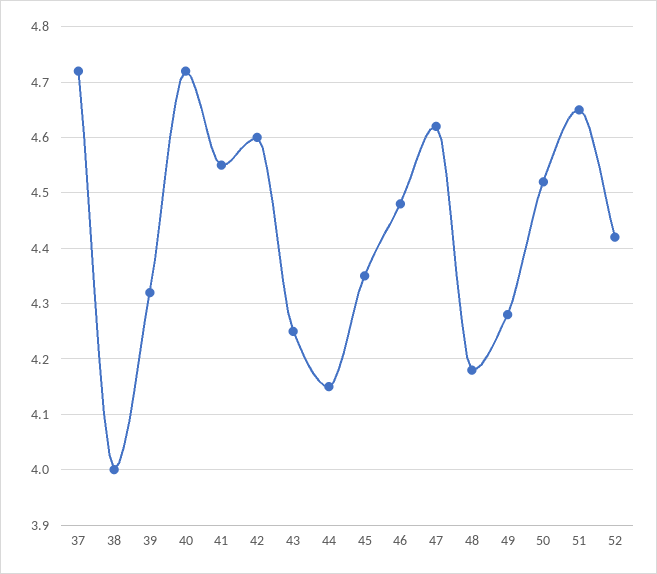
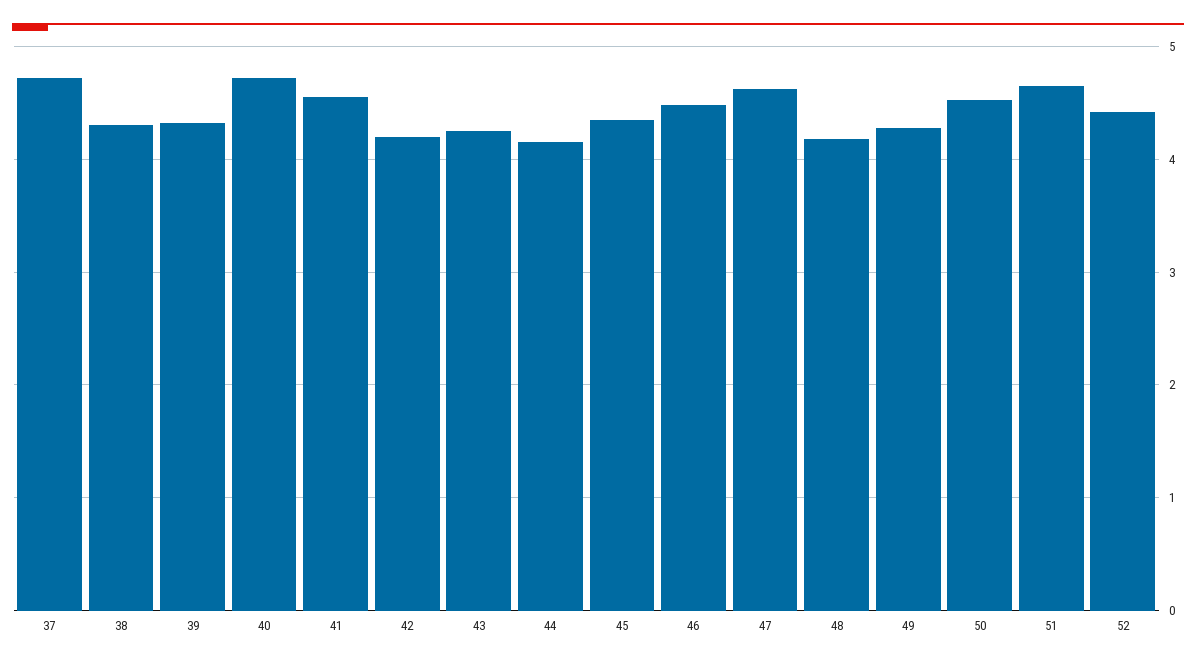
38: 4 -> 4.3
42: 4.6 -> 4.2

